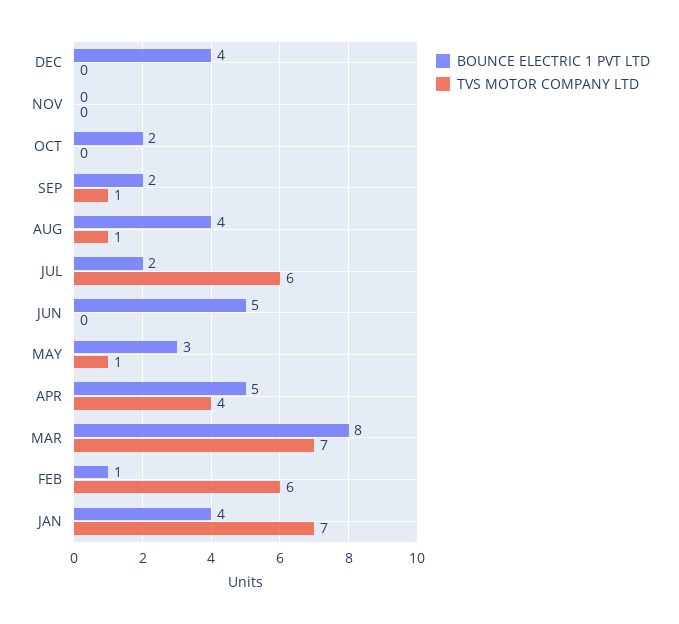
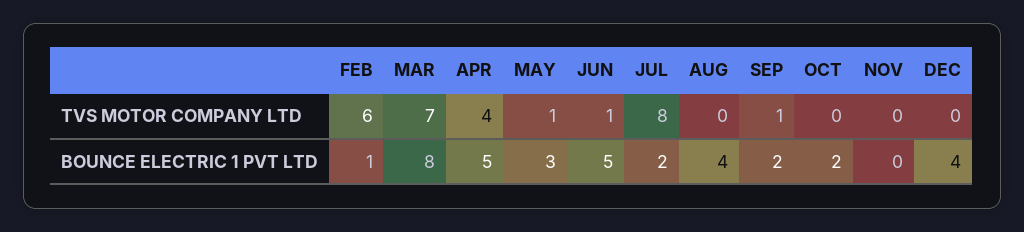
TVS MOTOR COMPANY LTD, AUG: 1 -> 0
TVS MOTOR COMPANY LTD, JUL: 6 -> 8
TVS MOTOR COMPANY LTD, JUN: 0 -> 1
BOUNCE ELECTRIC 1 PVT LTD, JAN: 4 -> none
TVS MOTOR COMPANY LTD, JAN: 7 -> none

